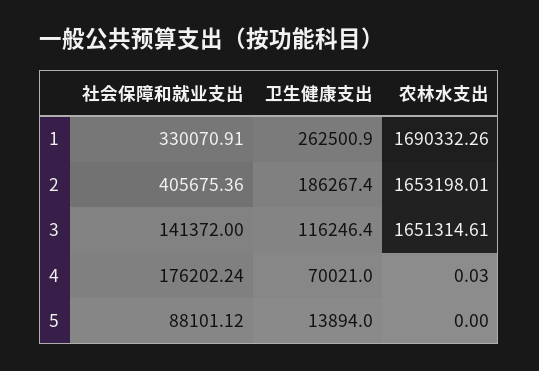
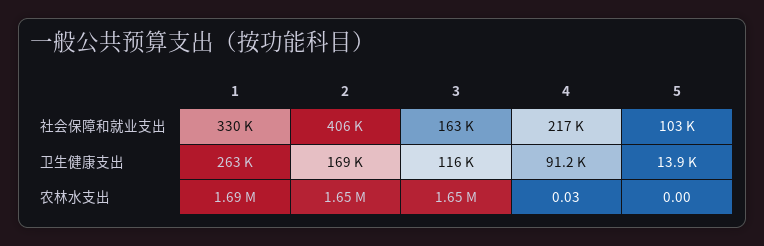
卫生健康支出, 2: 186267.4 -> 169000
社会保障和就业支出, 3: 141372 -> 163000
社会保障和就业支出, 4: 176202.24 -> 217000
卫生健康支出, 4: 70021 -> 91200
社会保障和就业支出, 5: 88101.12 -> 103000

